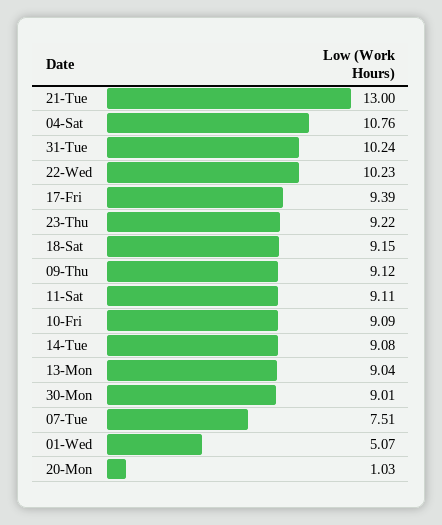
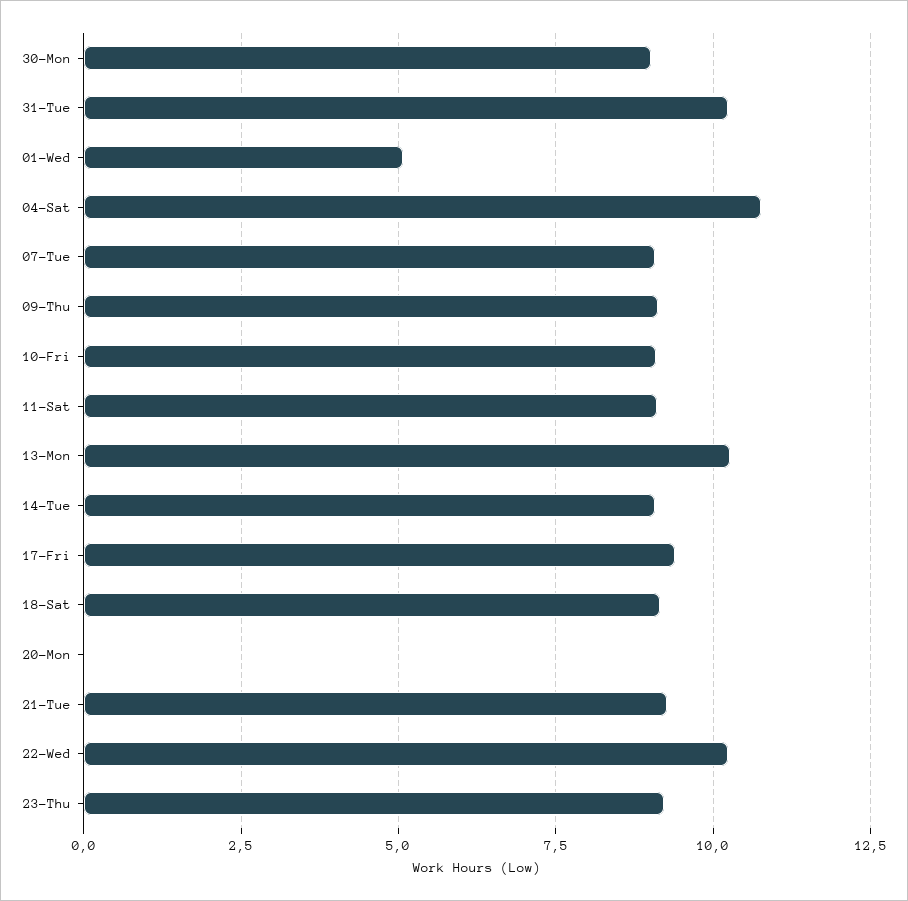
21-Tue: 13 -> 9.25
13-Mon: 9.04 -> 10.25
07-Tue: 7.51 -> 9
20-Mon: 1.03 -> 0

